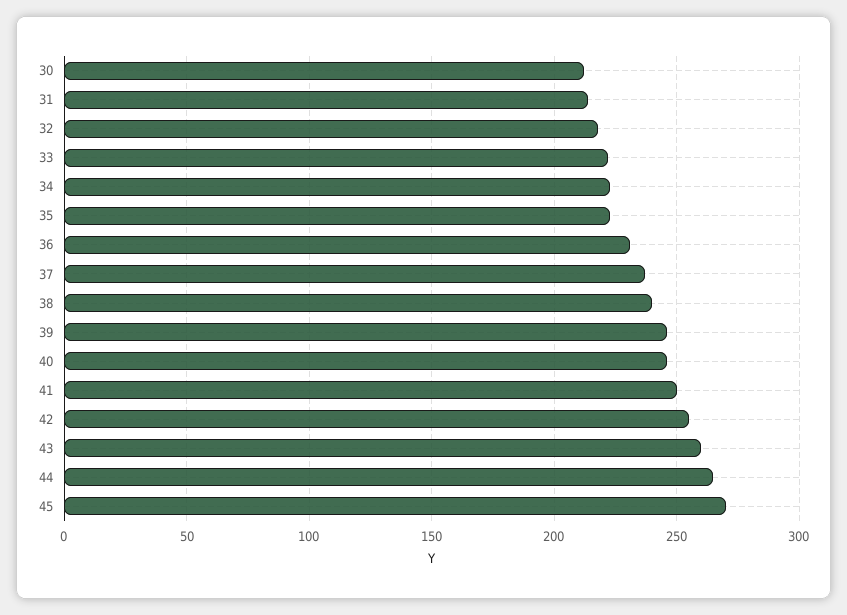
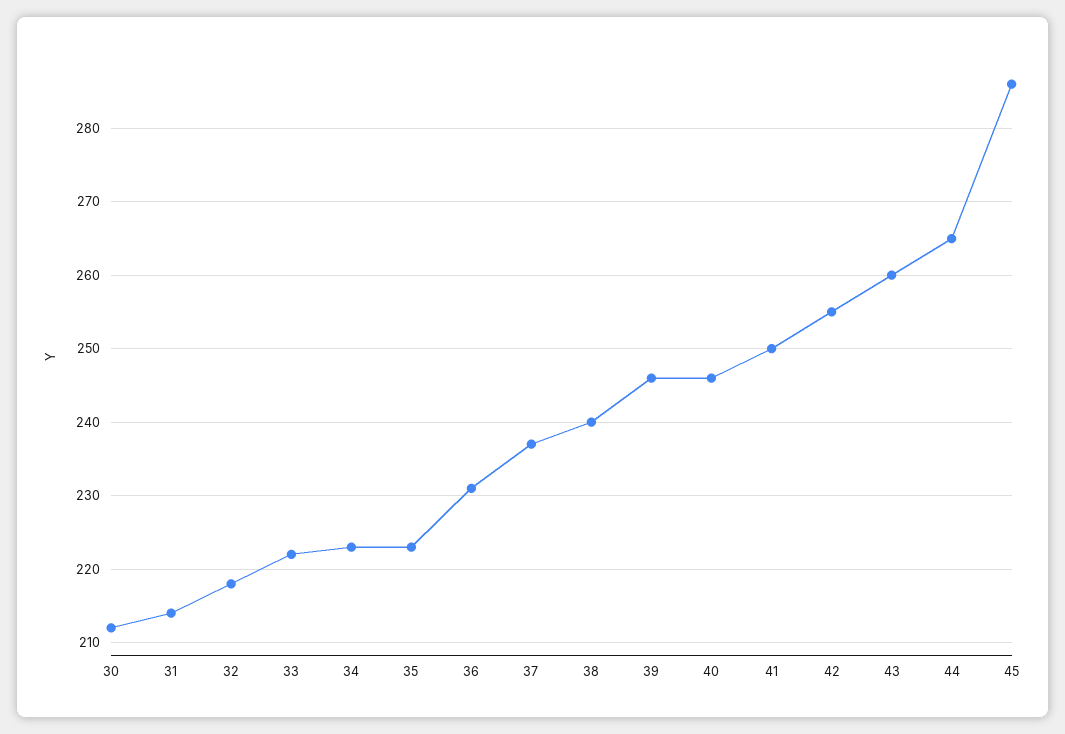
45: 270 -> 286

